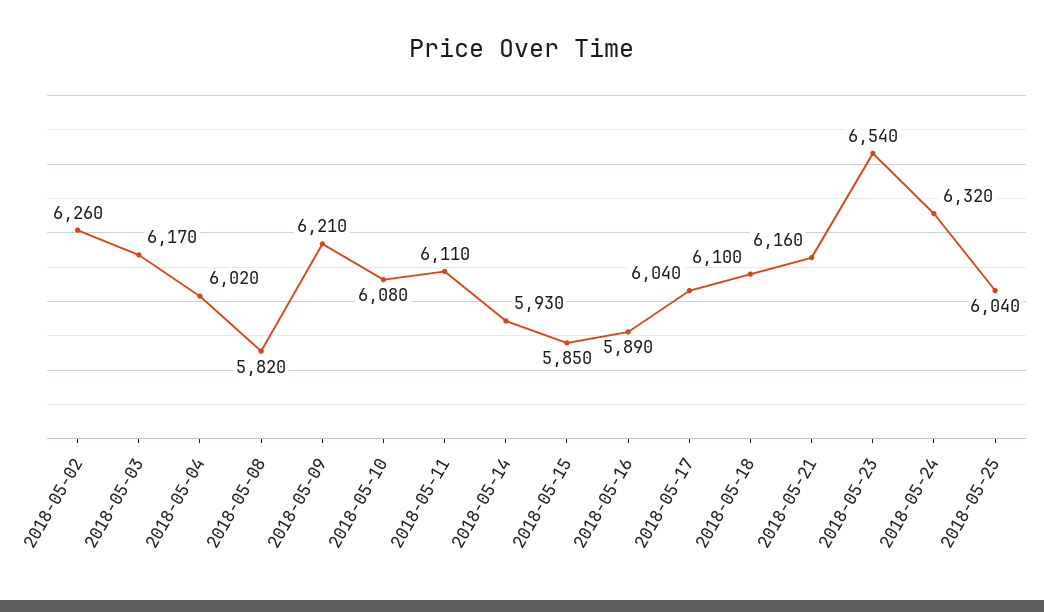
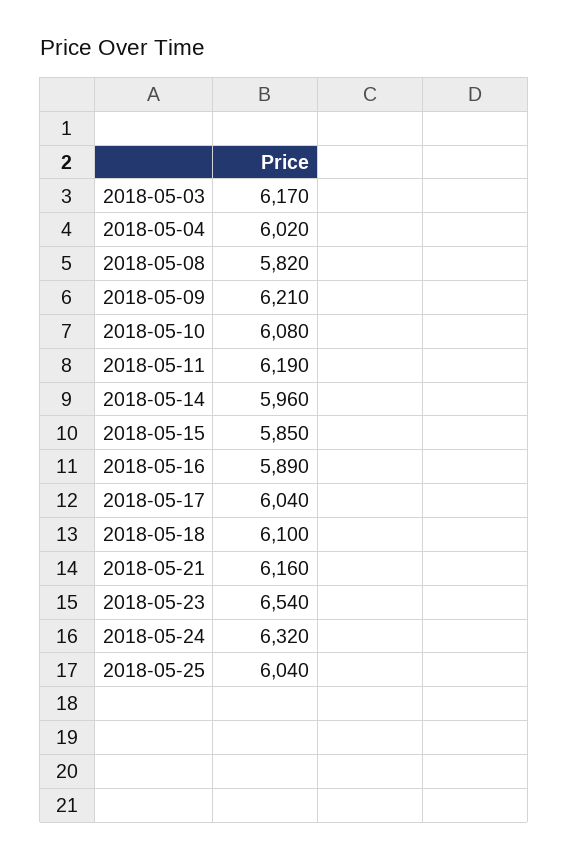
2018-05-02: 6260 -> none
2018-05-11: 6110 -> 6190
2018-05-14: 5930 -> 5960

